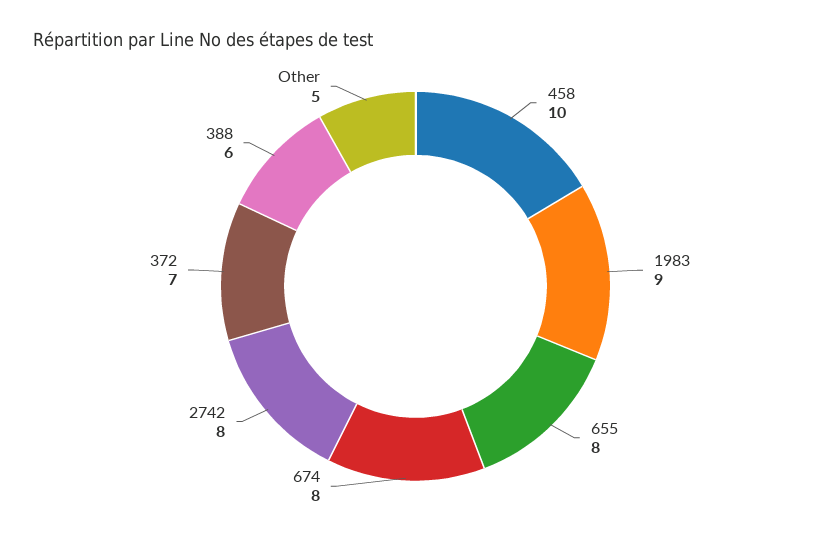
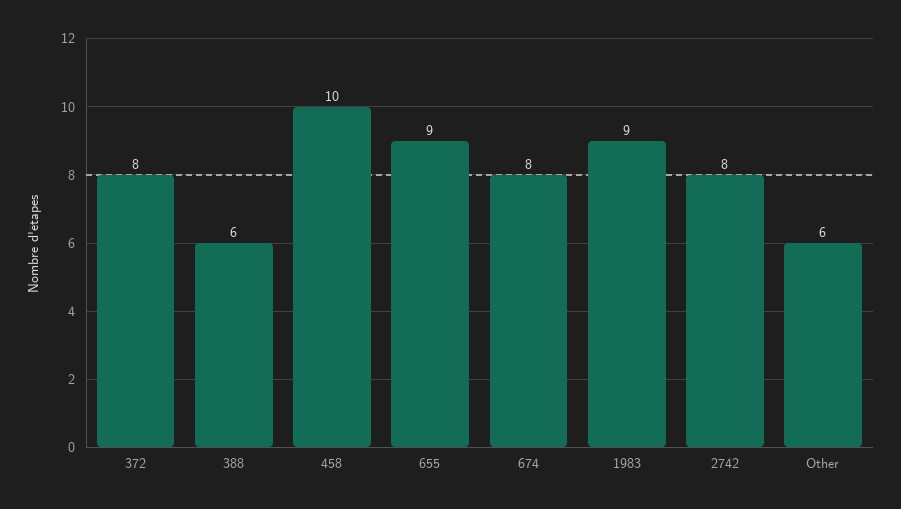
655: 8 -> 9
372: 7 -> 8
Other: 5 -> 6

